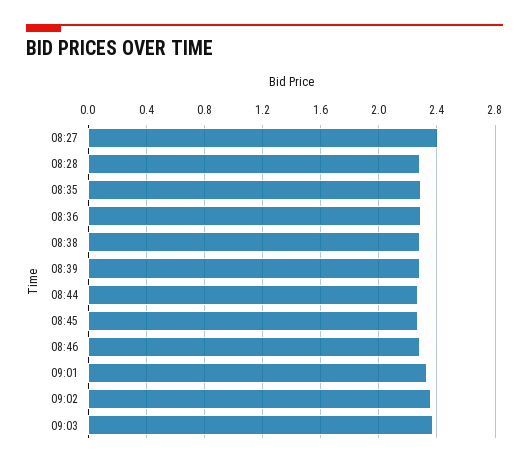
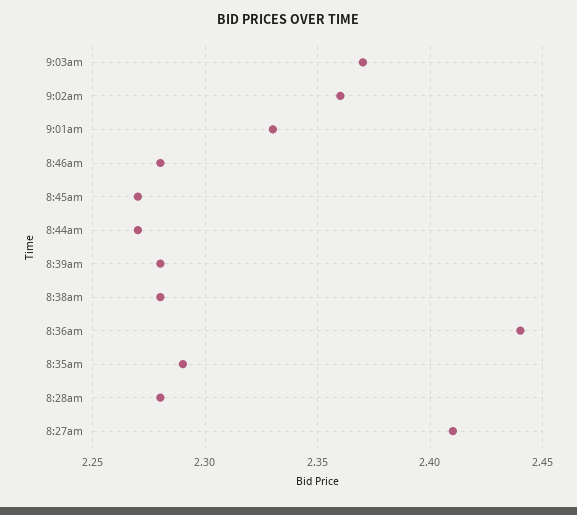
08:36: 2.3 -> 2.44

